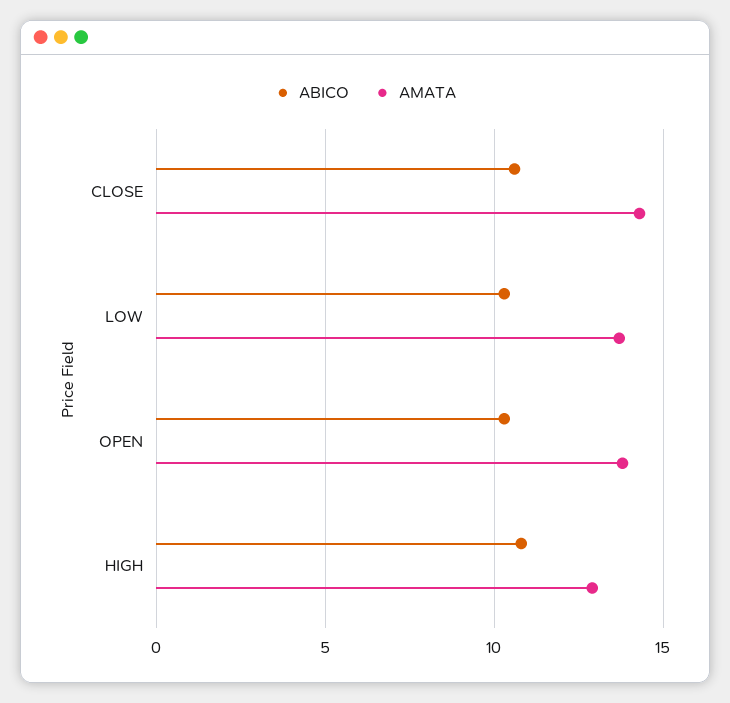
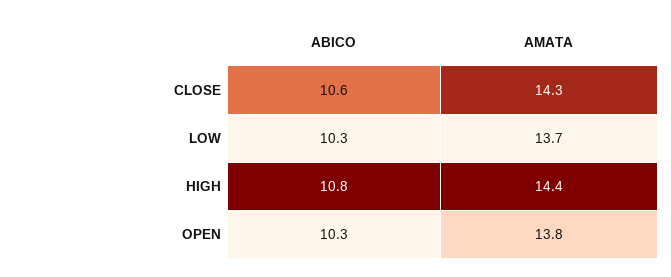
AMATA, HIGH: 13 -> 14.4

